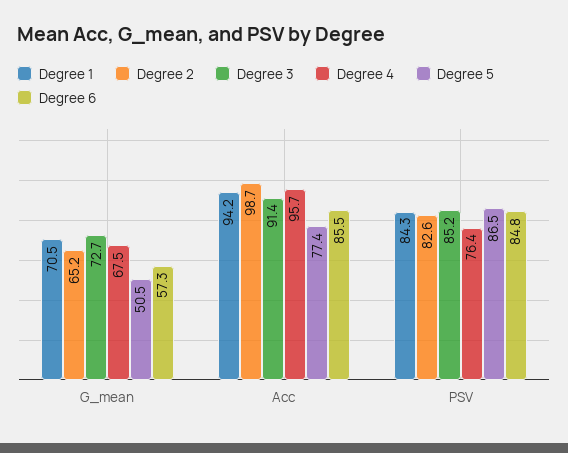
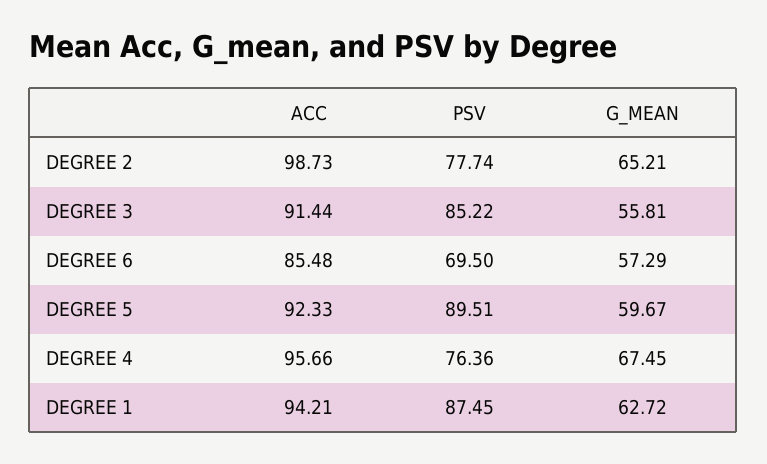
Degree 1, G_mean: 70.5 -> 62.72
Degree 3, G_mean: 72.7 -> 55.81
Degree 5, G_mean: 50.5 -> 59.67
Degree 5, Acc: 77.4 -> 92.33
Degree 1, PSV: 84.3 -> 87.45
Degree 2, PSV: 82.6 -> 77.74
Degree 5, PSV: 86.5 -> 89.51
Degree 6, PSV: 84.8 -> 69.5

